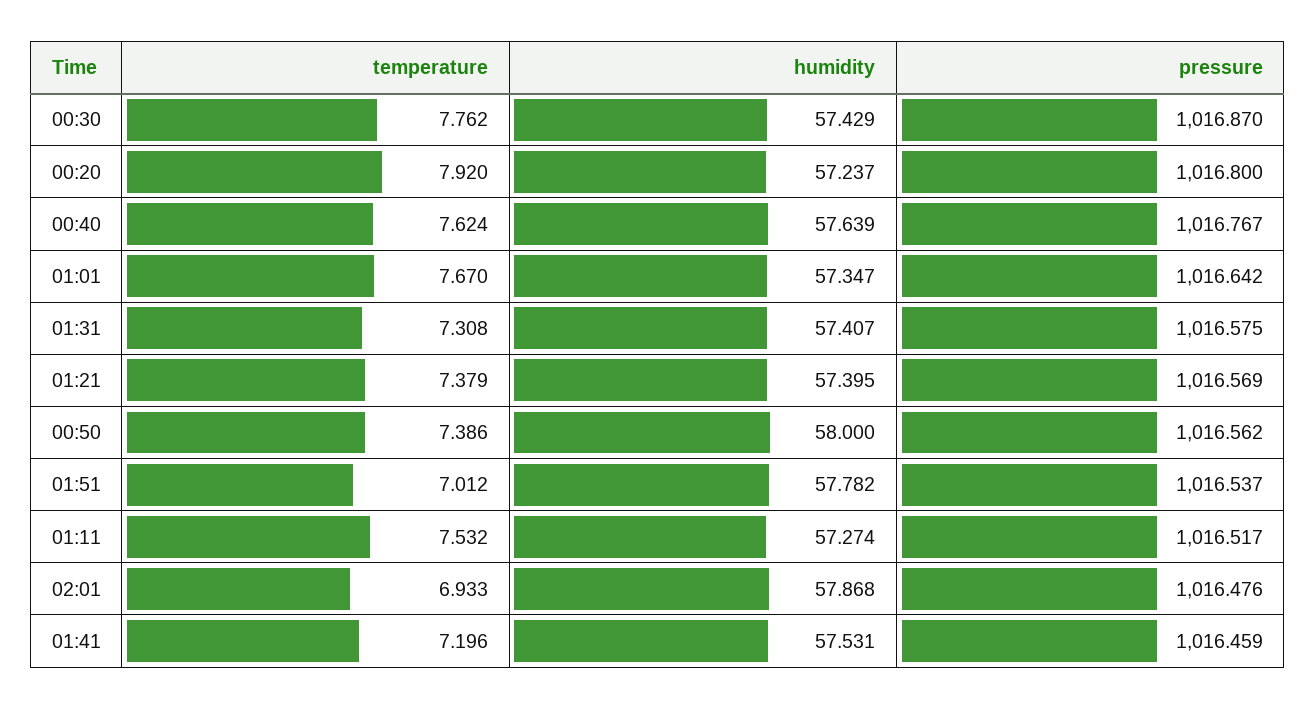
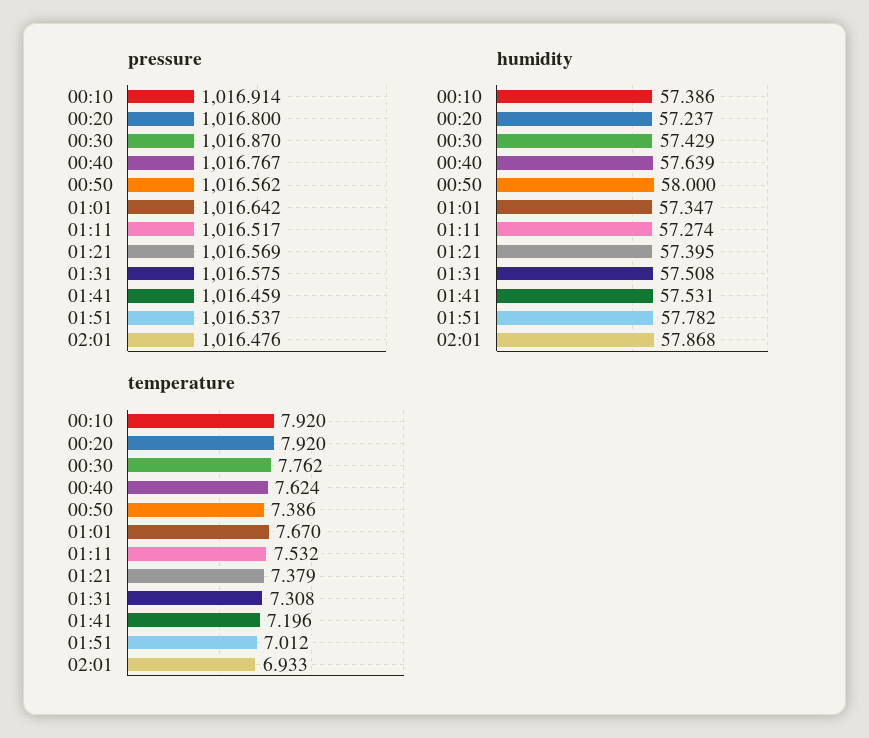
humidity, 01:31: 57.407 -> 57.508
pressure, 00:10: none -> 1016.914
humidity, 00:10: none -> 57.386
temperature, 00:10: none -> 7.92

